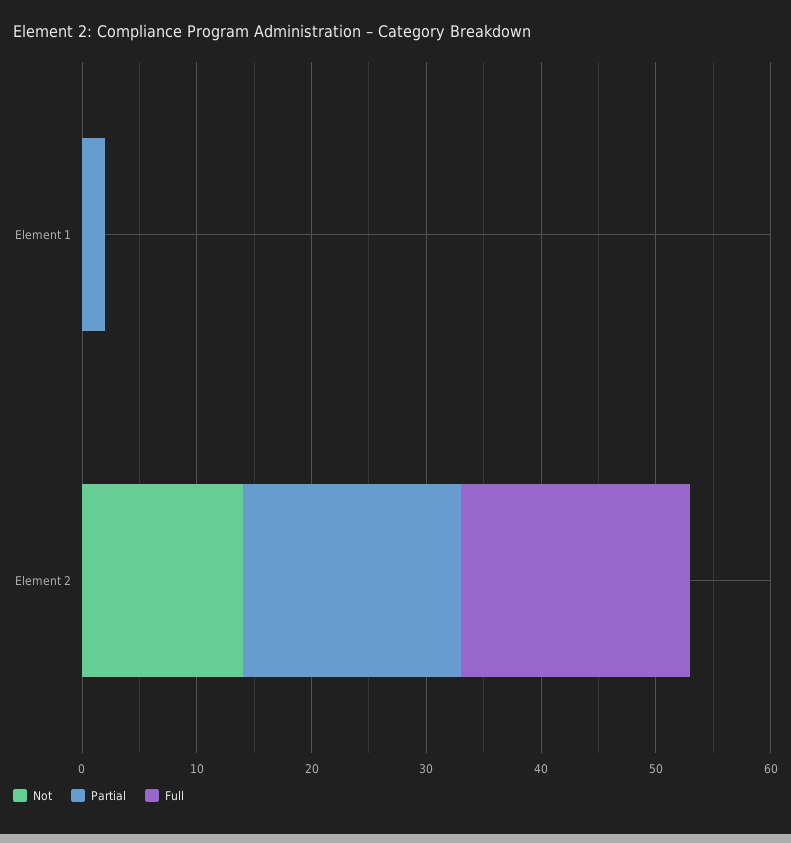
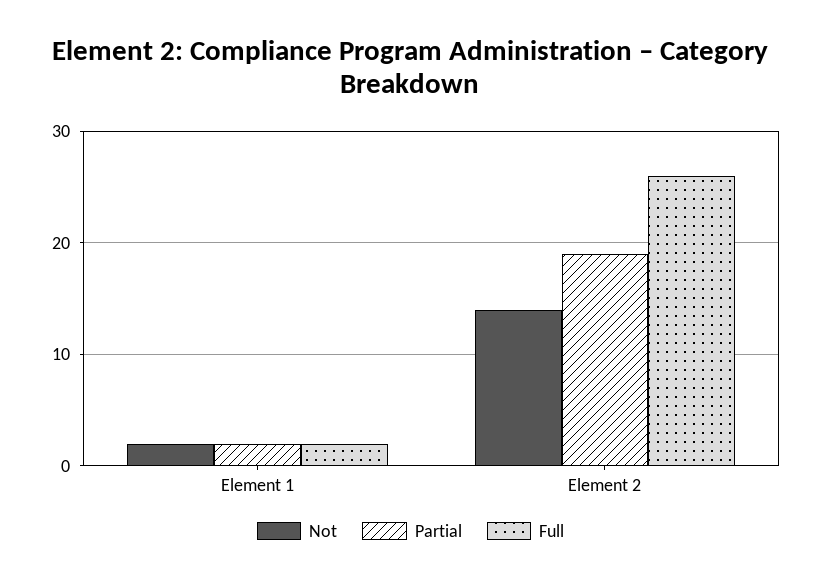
Not, Element 1: 0 -> 2
Full, Element 1: 0 -> 2
Full, Element 2: 20 -> 26

